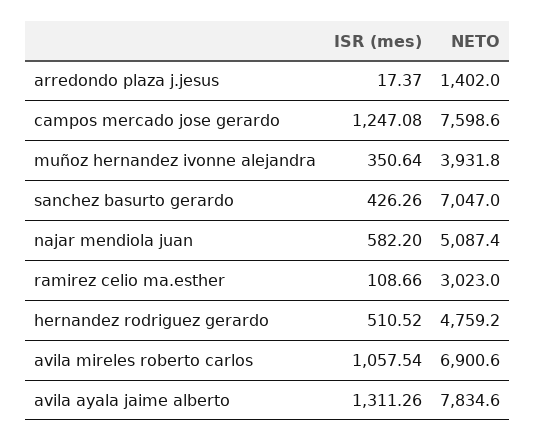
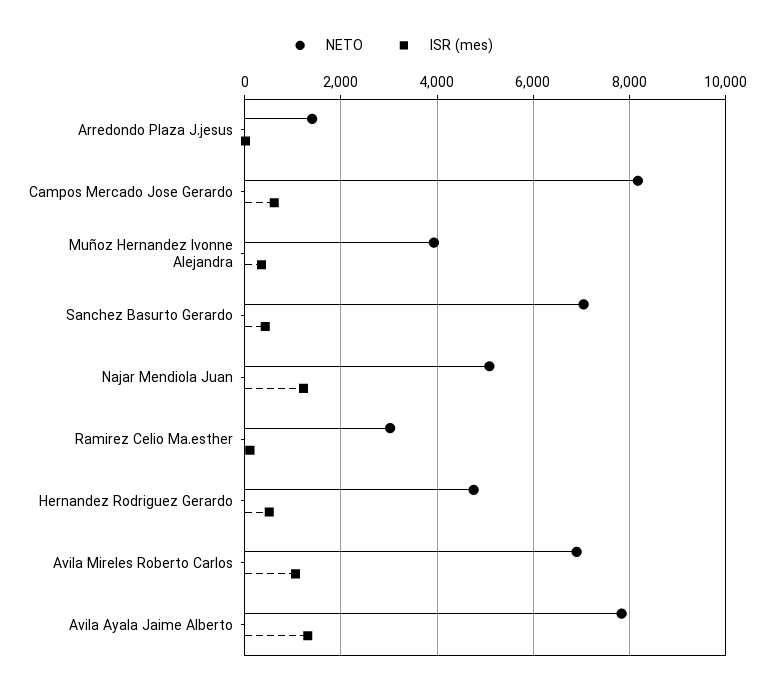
ISR (mes), campos mercado jose gerardo: 1247.08 -> 600
NETO, campos mercado jose gerardo: 7598.6 -> 8200
ISR (mes), najar mendiola juan: 582.2 -> 1200

